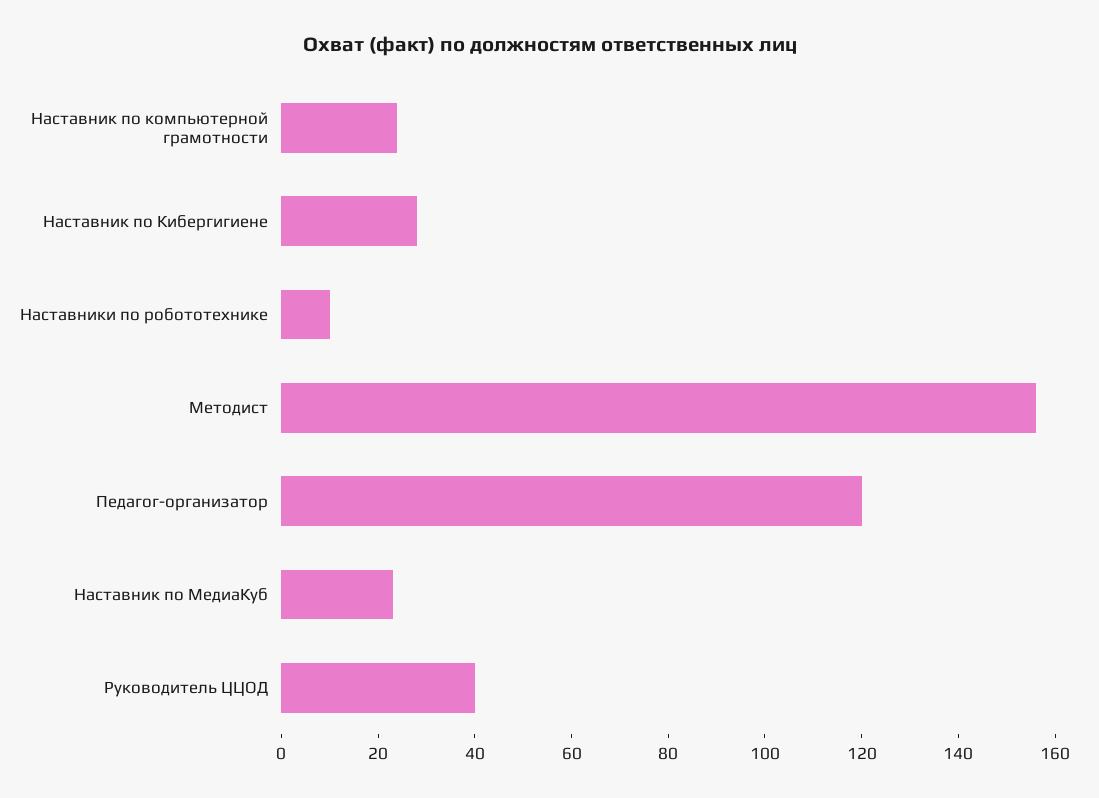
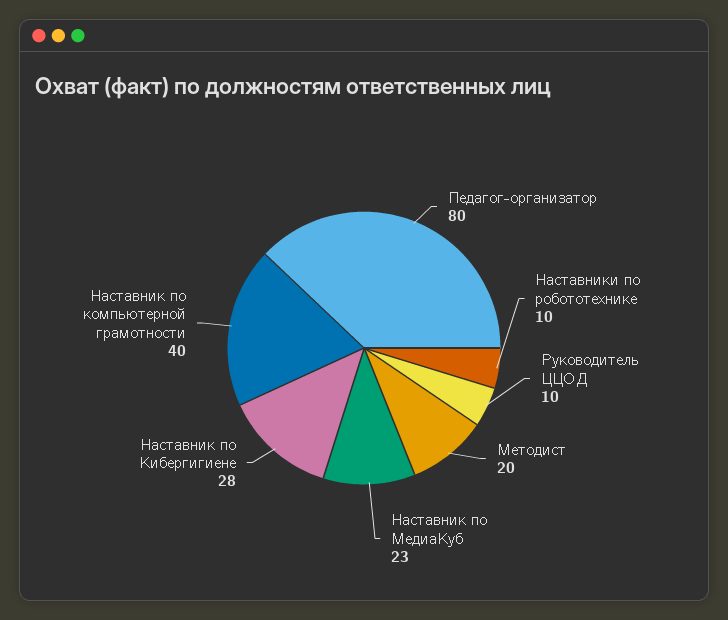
Наставник по компьютерной грамотности: 25 -> 40
Методист: 155 -> 20
Педагог-организатор: 120 -> 80
Руководитель ЦЦОД: 40 -> 10

